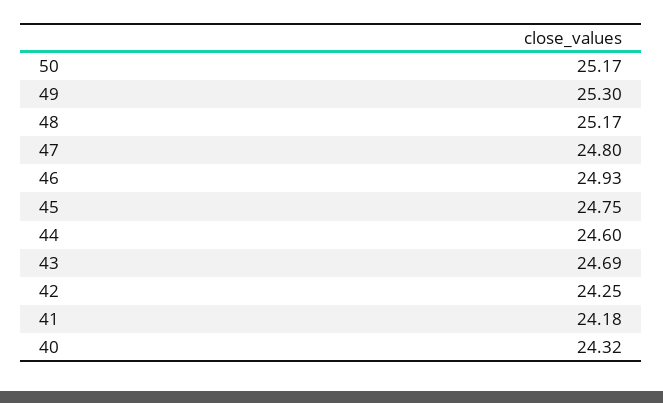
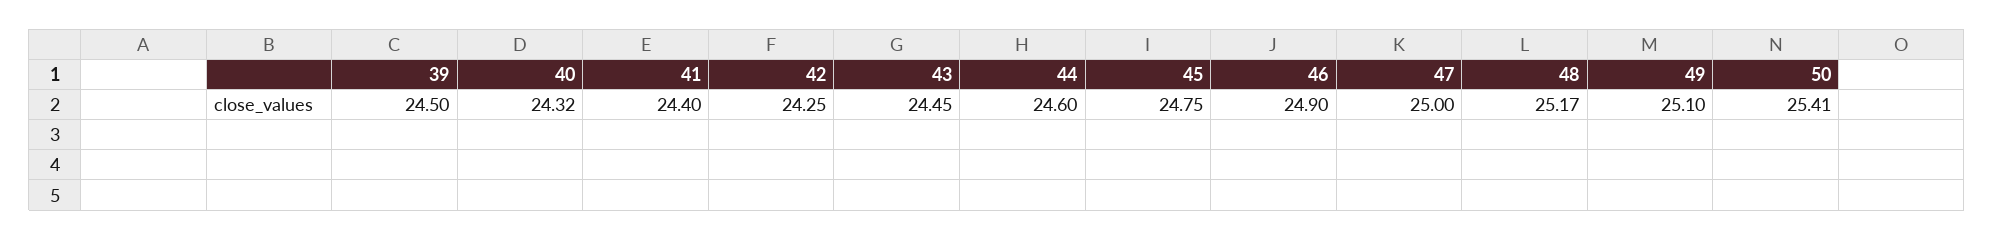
50: 25.17 -> 25.41
49: 25.3 -> 25.1
47: 24.8 -> 25
46: 24.93 -> 24.9
43: 24.69 -> 24.45
41: 24.18 -> 24.4
39: none -> 24.5

